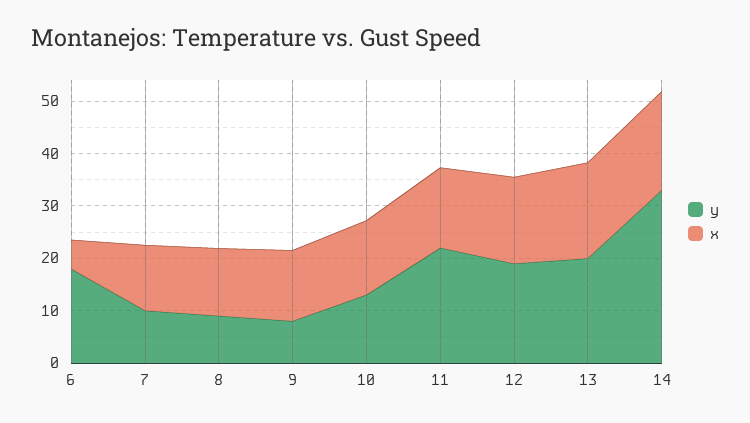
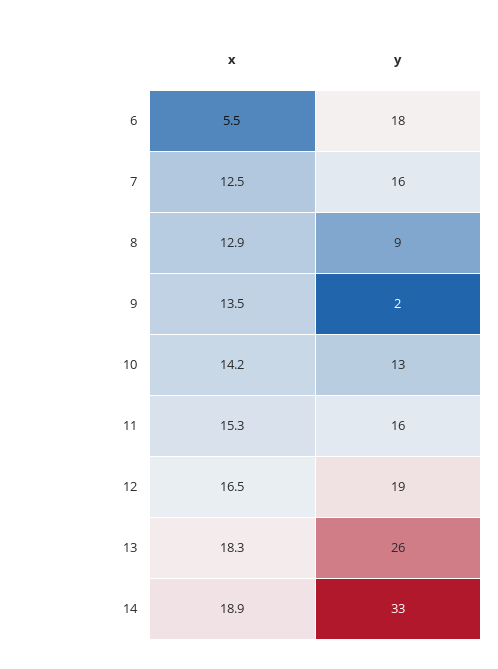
y, 7: 10 -> 16
y, 9: 8 -> 2
y, 11: 22 -> 16
y, 13: 20 -> 26

